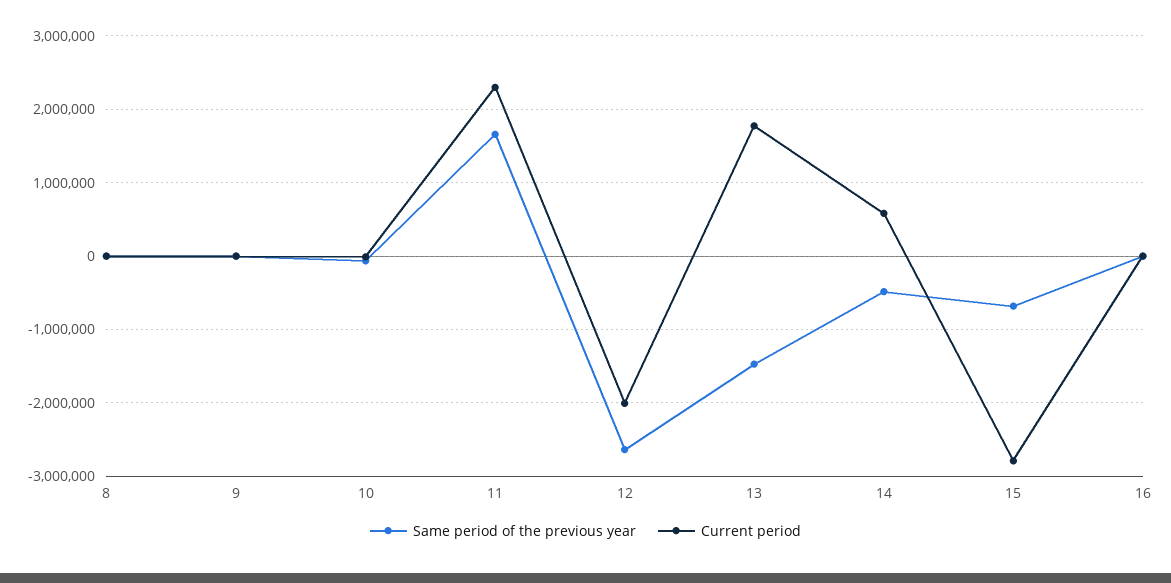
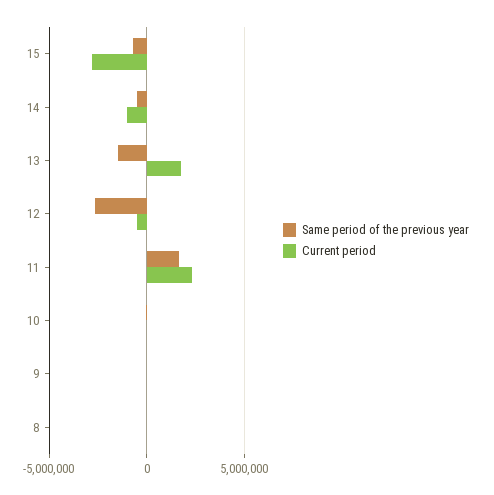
Current period, 12: -2000000 -> -500000
Current period, 14: 600000 -> -1000000
Same period of the previous year, 16: 0 -> none
Current period, 16: 0 -> none

